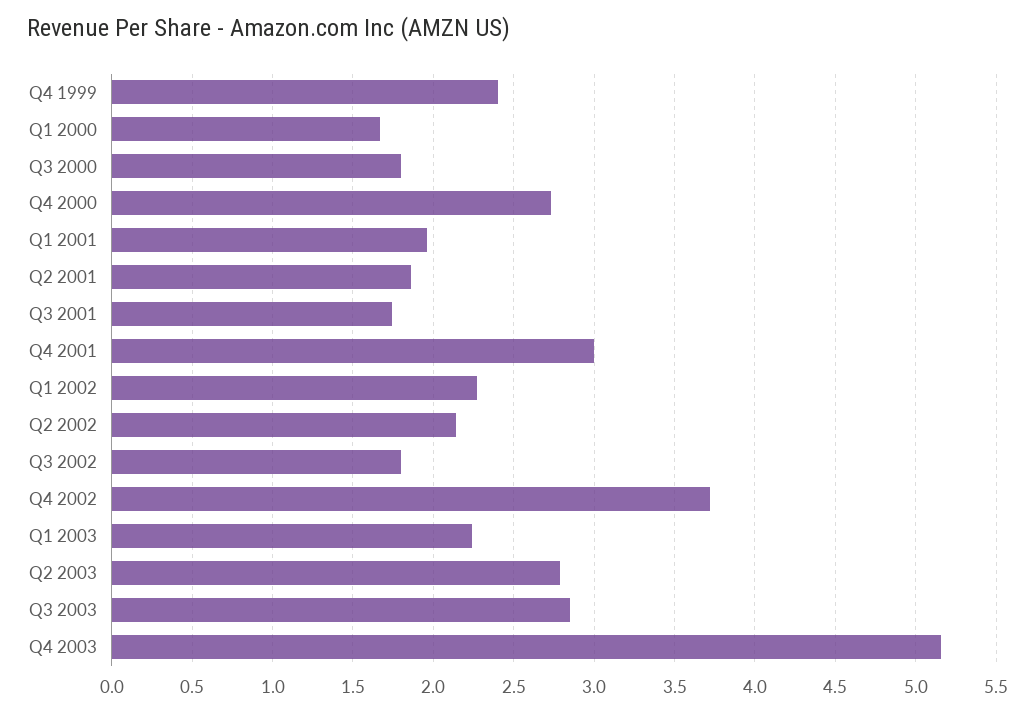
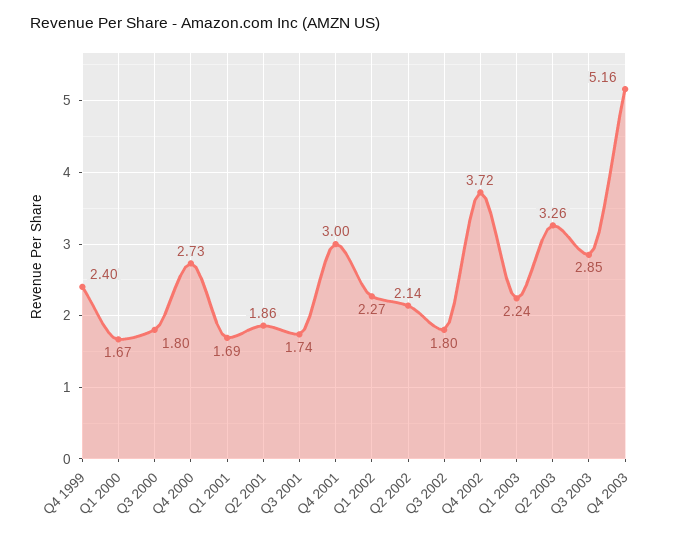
Q1 2001: 1.95 -> 1.69
Q2 2003: 2.8 -> 3.26

